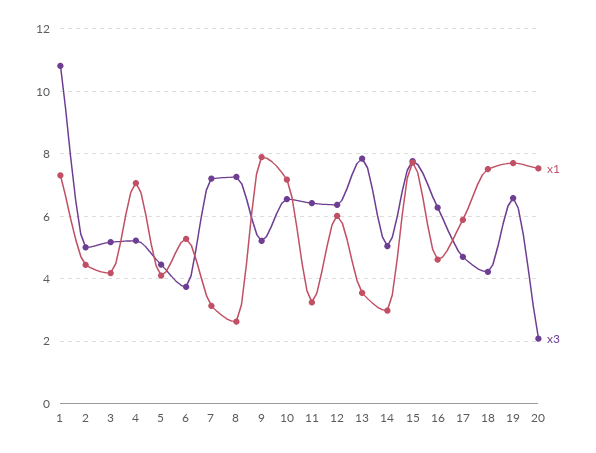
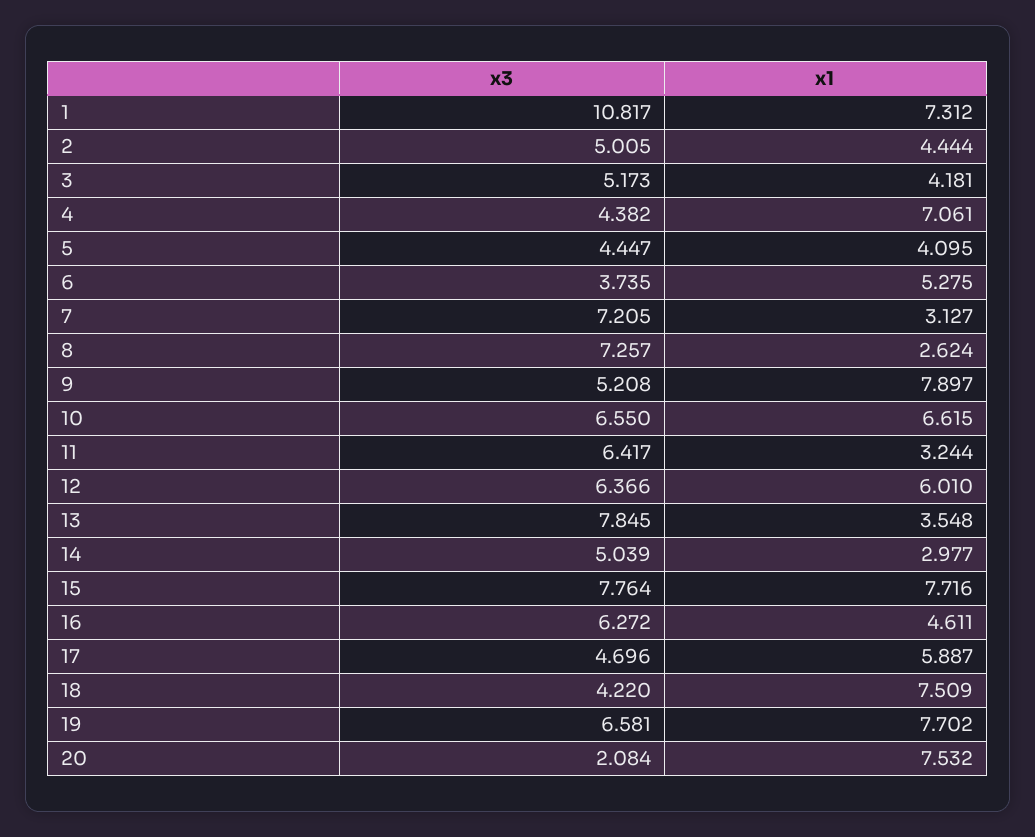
x3, 4: 5.2 -> 4.382
x1, 10: 7.2 -> 6.615

